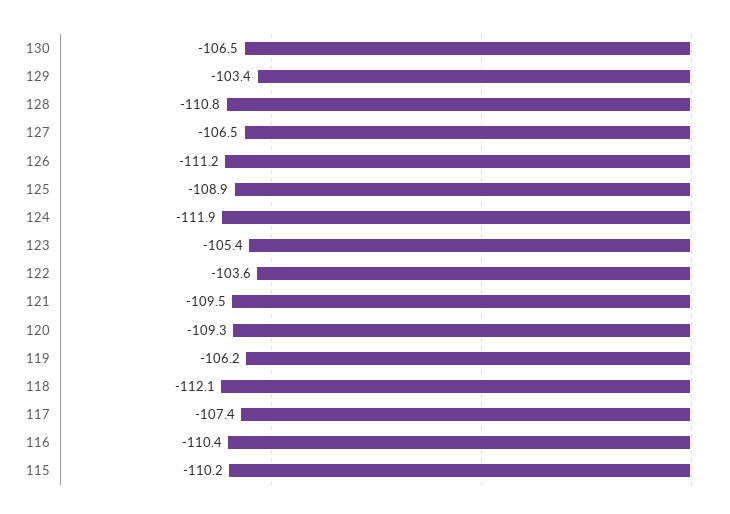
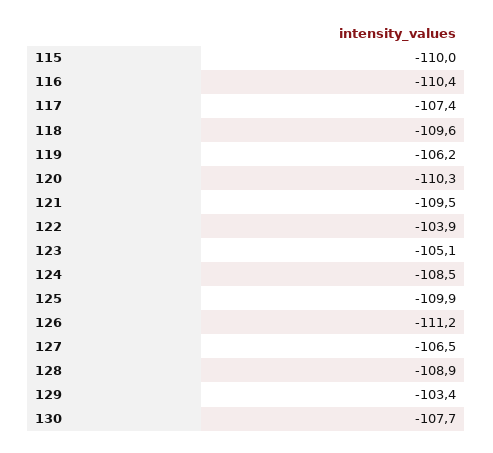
130: -106.5 -> -107.7
128: -110.8 -> -108.9
125: -108.9 -> -109.9
124: -111.9 -> -108.5
123: -105.4 -> -105.1
122: -103.6 -> -103.9
120: -109.3 -> -110.3
118: -112.1 -> -109.6
115: -110.2 -> -110

